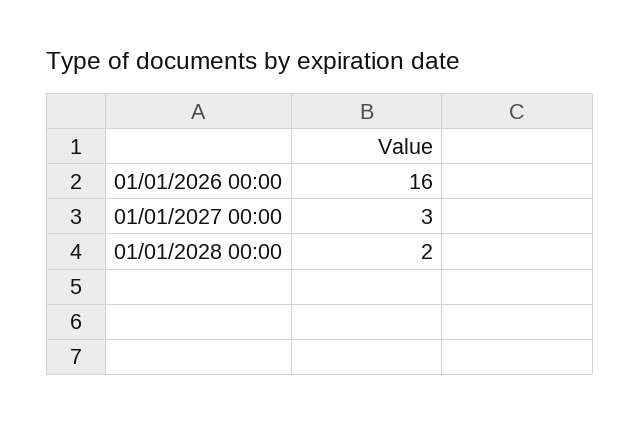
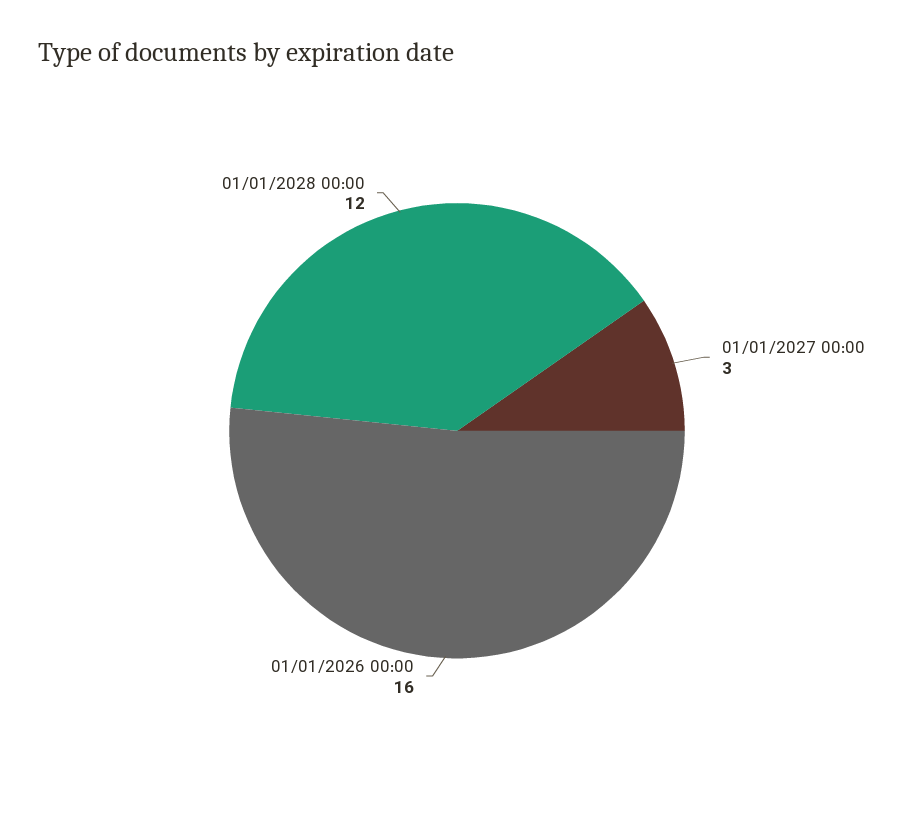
01/01/2028 00:00: 2 -> 12

